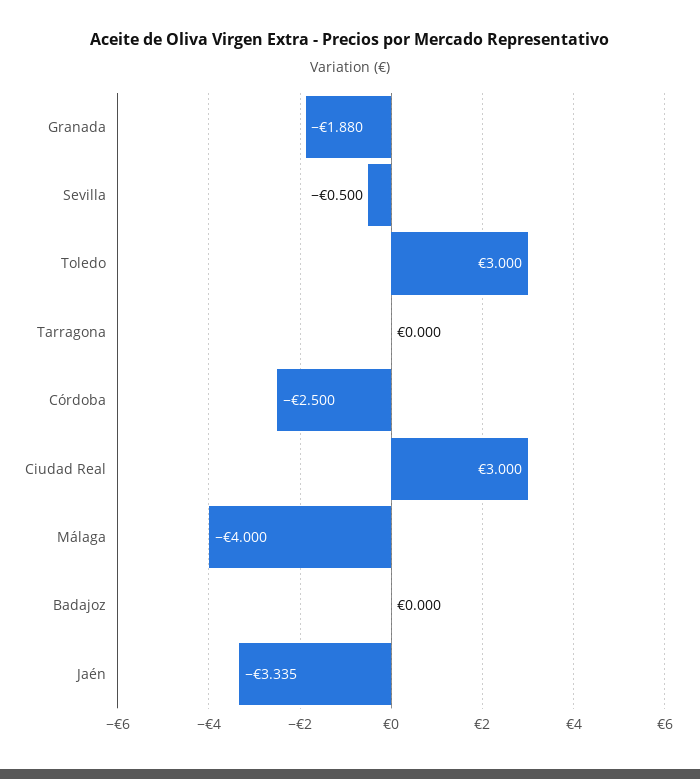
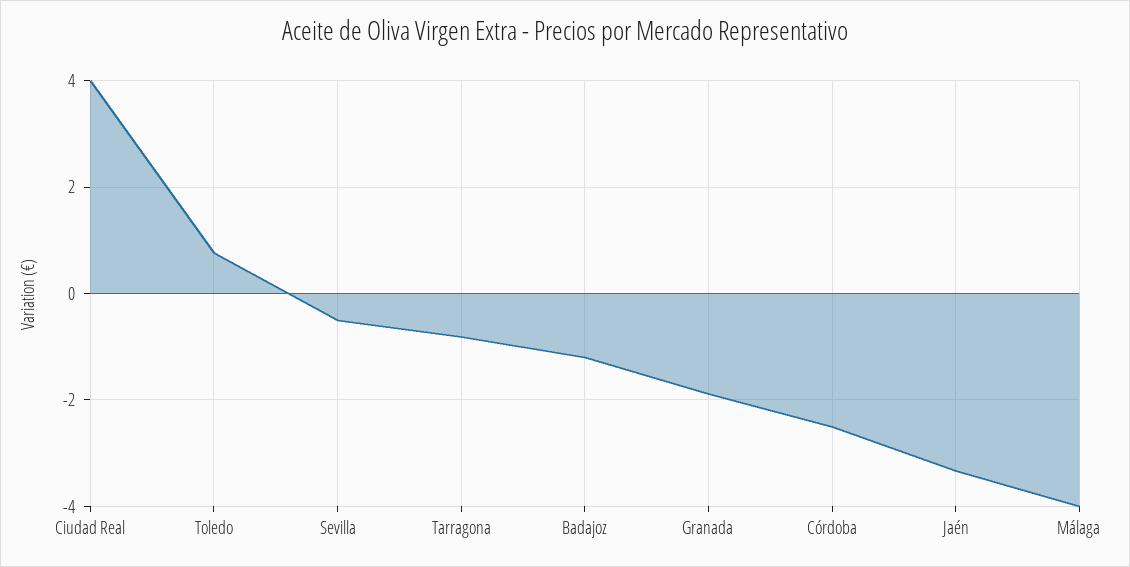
Toledo: 3 -> 0.8
Tarragona: 0 -> -0.8
Ciudad Real: 3 -> 4
Badajoz: 0 -> -1.2

